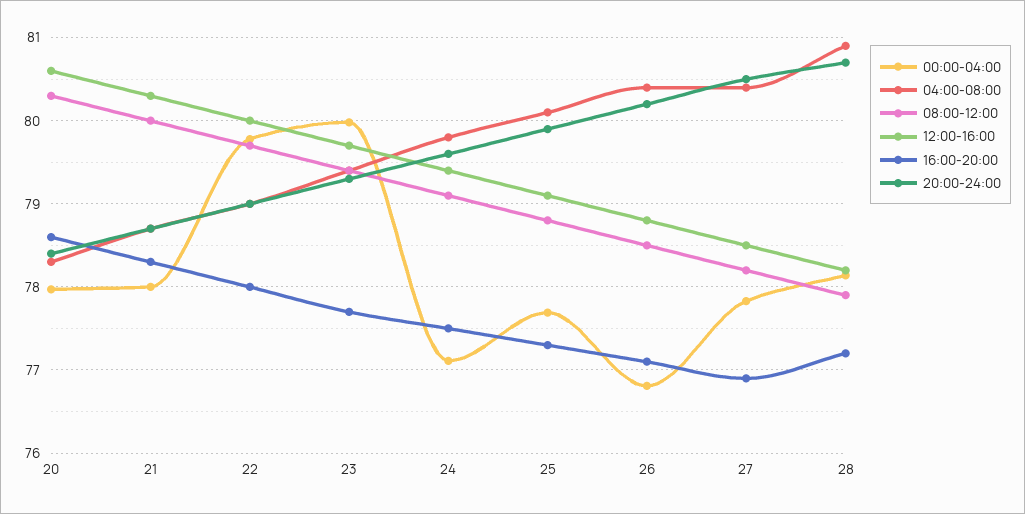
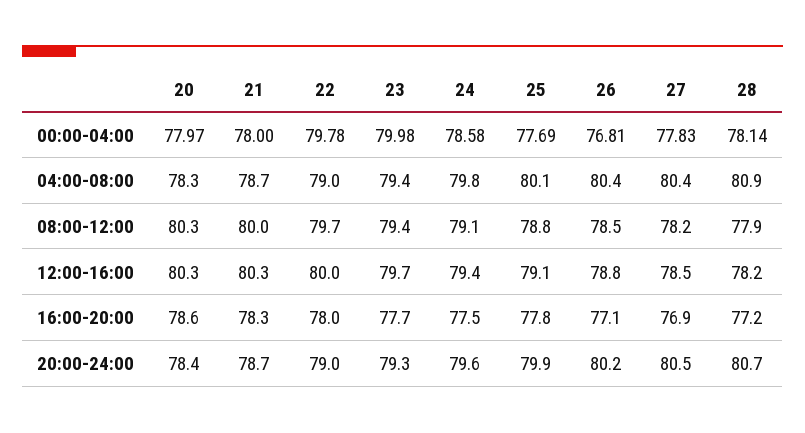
12:00-16:00, 20: 80.6 -> 80.3
00:00-04:00, 24: 77.1 -> 78.58
16:00-20:00, 25: 77.3 -> 77.8

